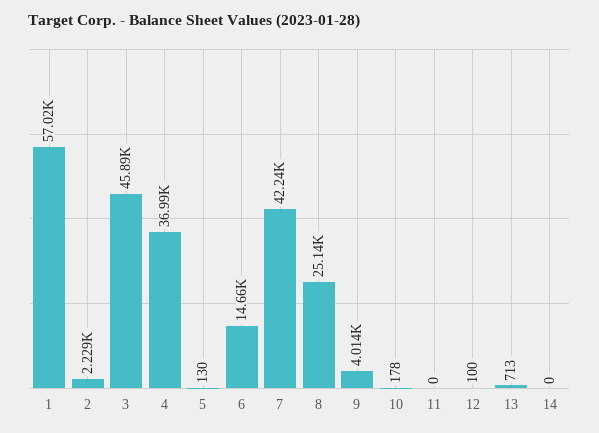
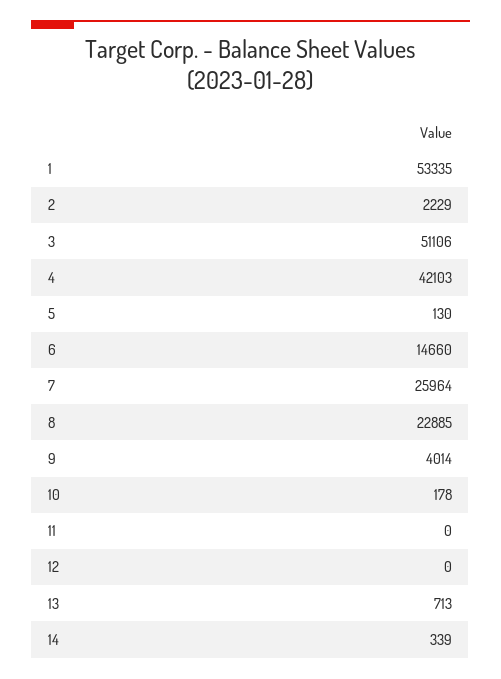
1: 57020 -> 53335
3: 45890 -> 51106
4: 36990 -> 42103
7: 42240 -> 25964
8: 25140 -> 22885
12: 100 -> 0
14: 0 -> 339

